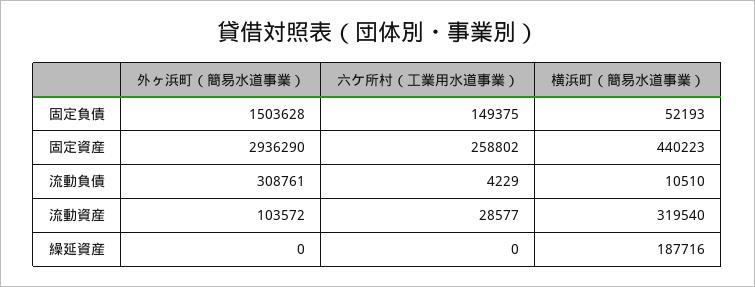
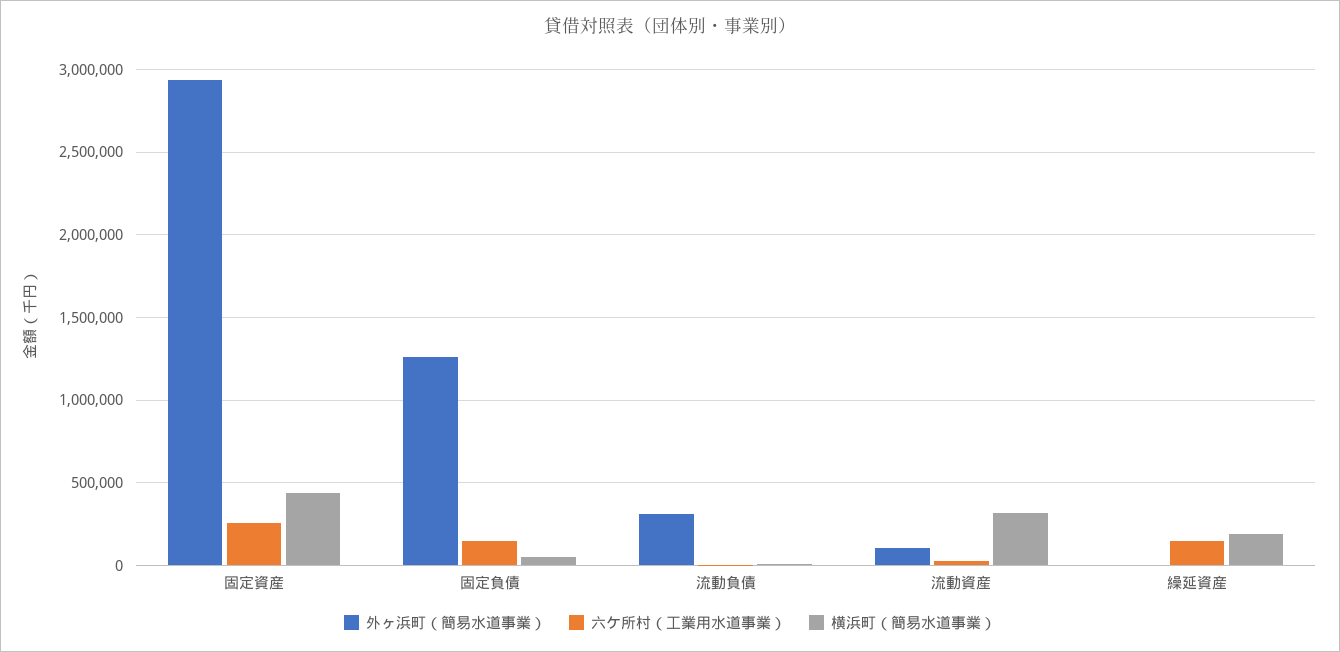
外ヶ浜町（簡易水道事業）, 固定負債: 1503628 -> 1250000
六ケ所村（工業用水道事業）, 繰延資産: 0 -> 150000

